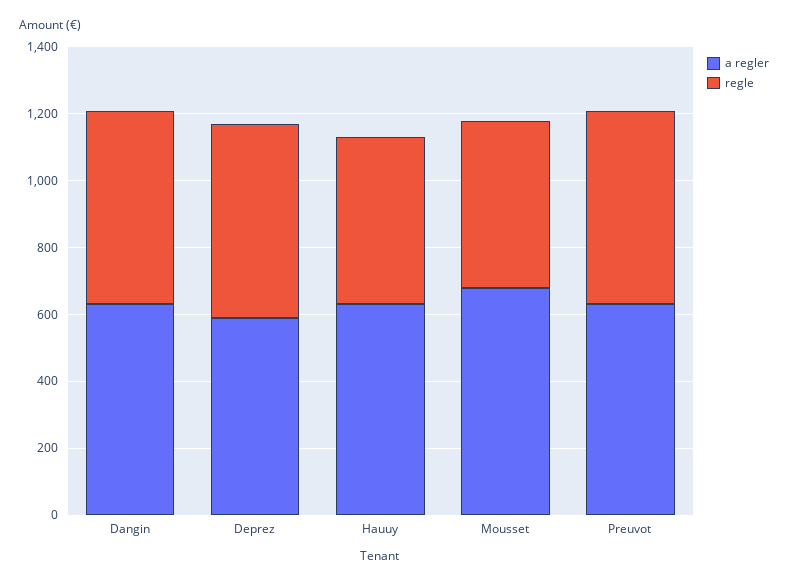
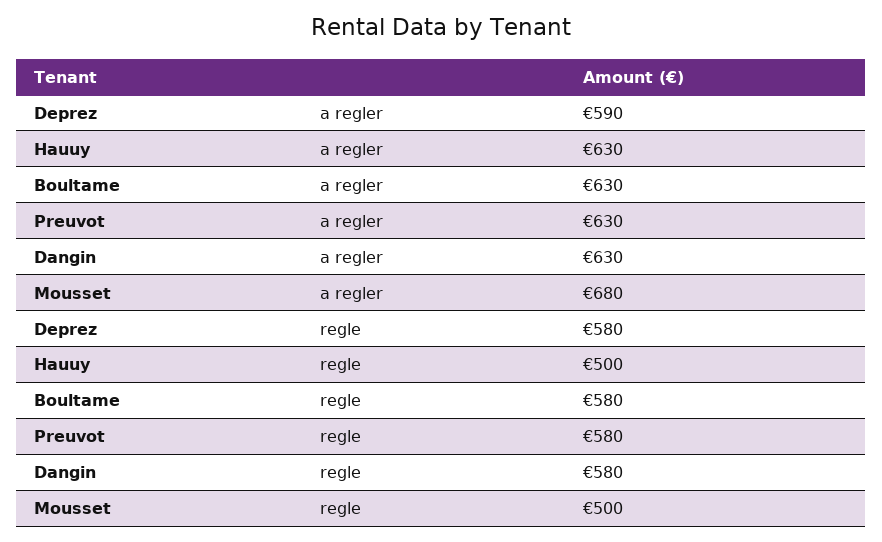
a regler, Boultame: none -> 630
regle, Boultame: none -> 580

